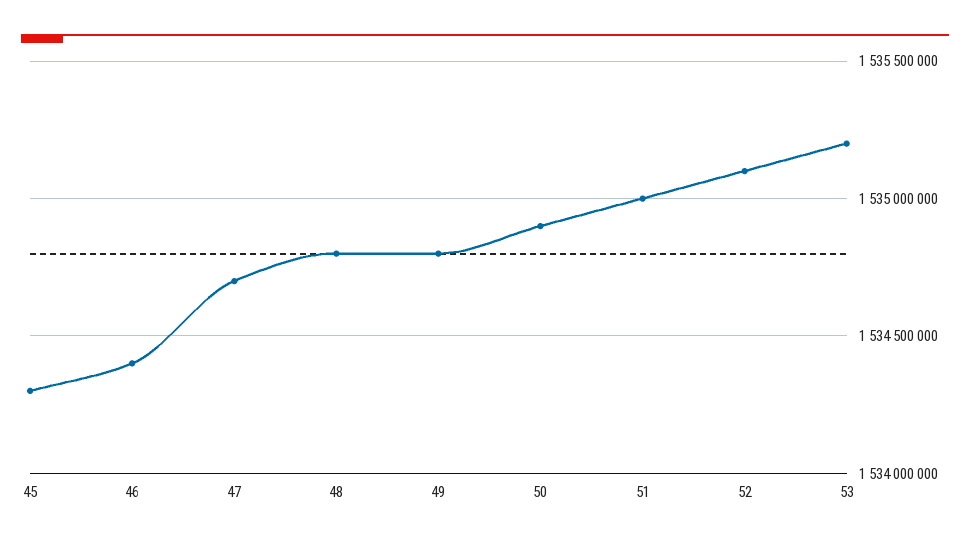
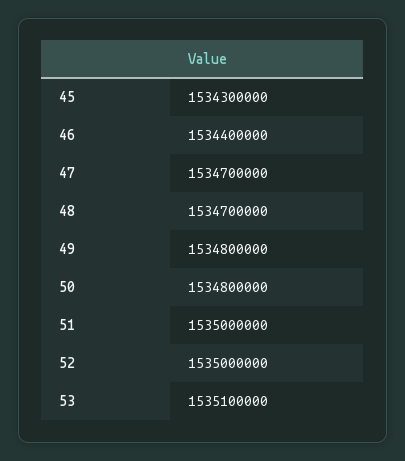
48: 1534800000 -> 1534700000
50: 1534900000 -> 1534800000
52: 1535100000 -> 1535000000
53: 1535200000 -> 1535100000

